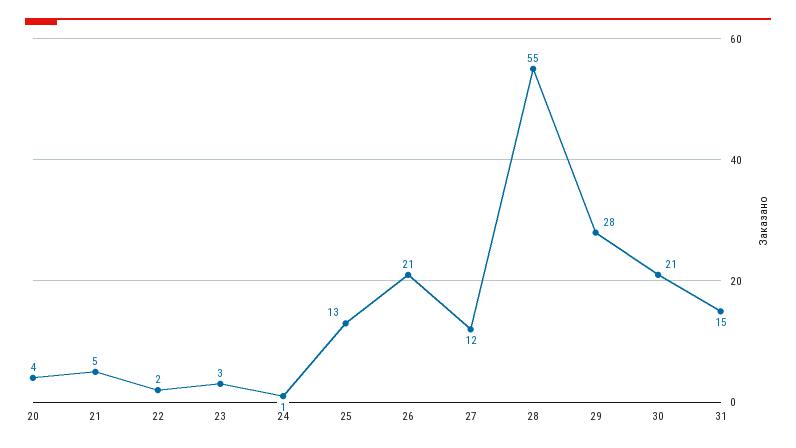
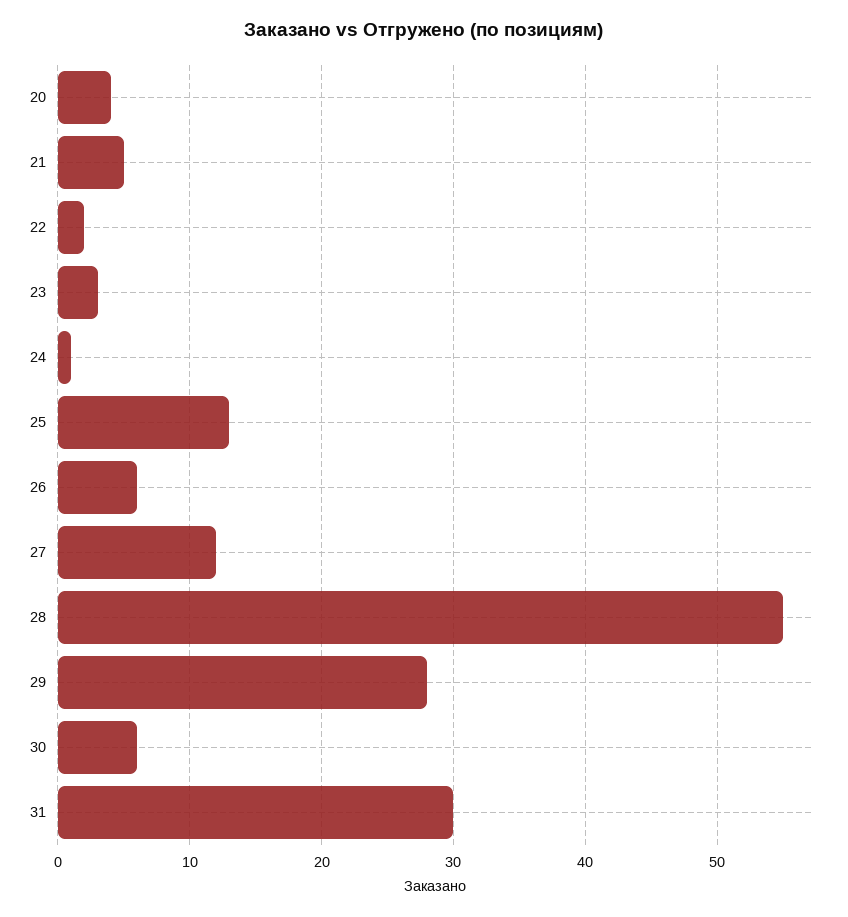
26: 21 -> 6
30: 21 -> 6
31: 15 -> 30

